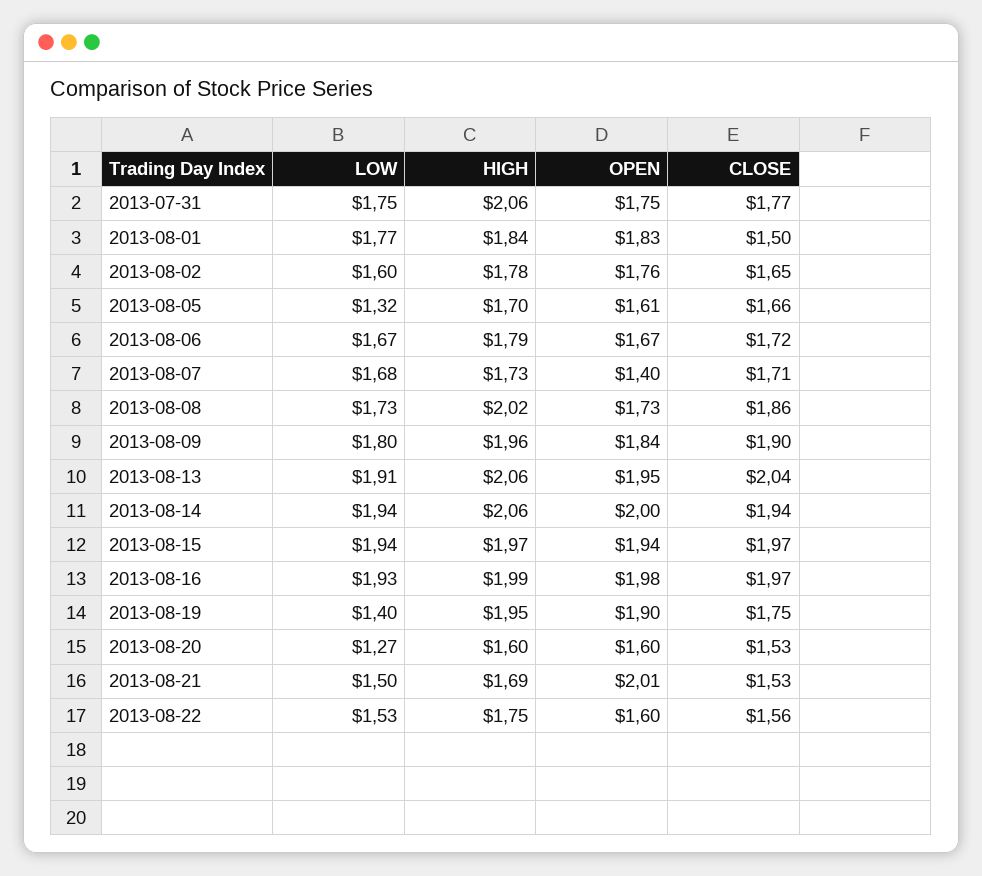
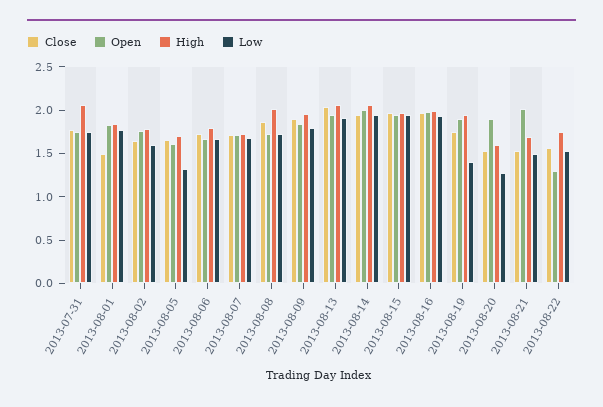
OPEN, 2013-08-07: 1.4 -> 1.7
OPEN, 2013-08-20: 1.6 -> 1.9
OPEN, 2013-08-22: 1.6 -> 1.3

